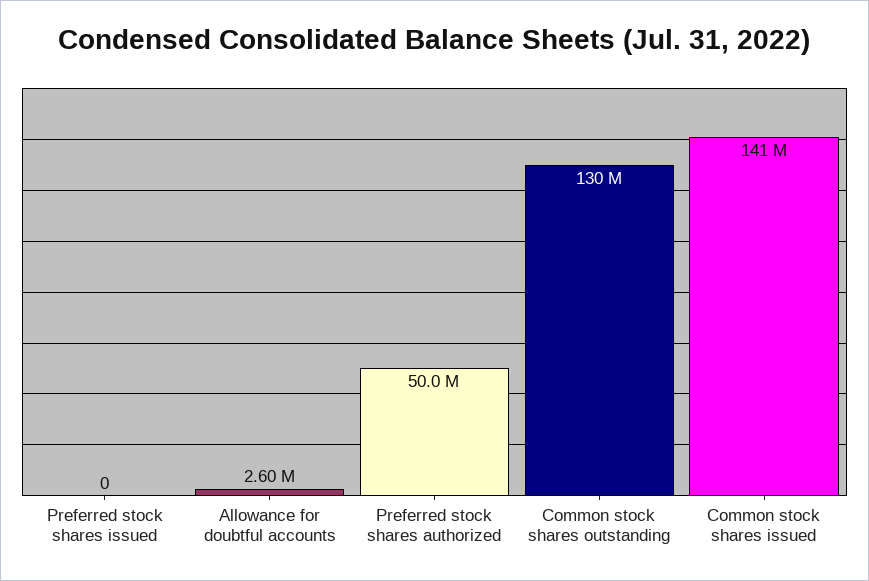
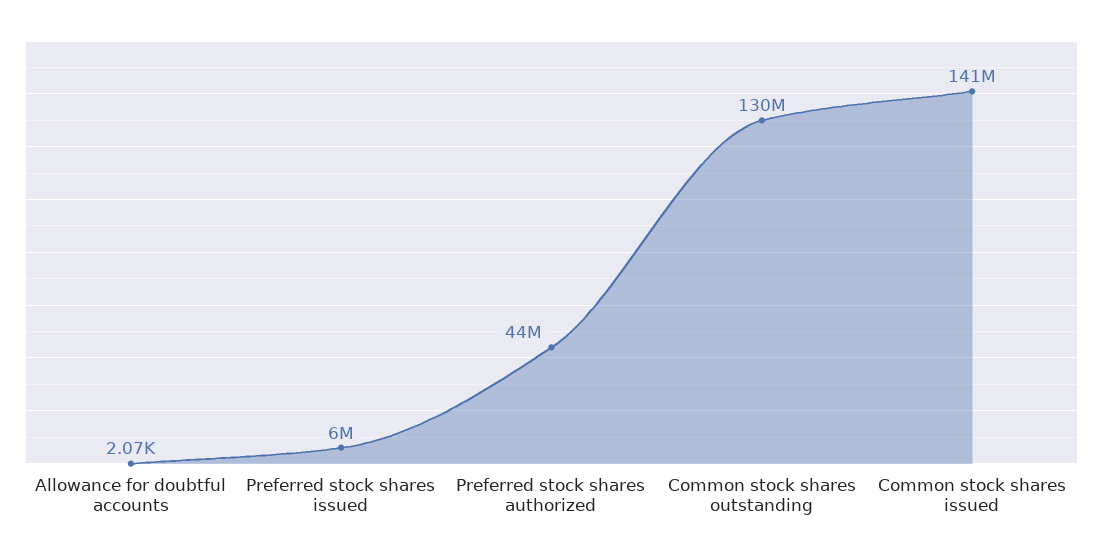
Preferred stock shares issued: 0 -> 6000000
Allowance for doubtful accounts: 2600000 -> 2070
Preferred stock shares authorized: 50000000 -> 44000000

